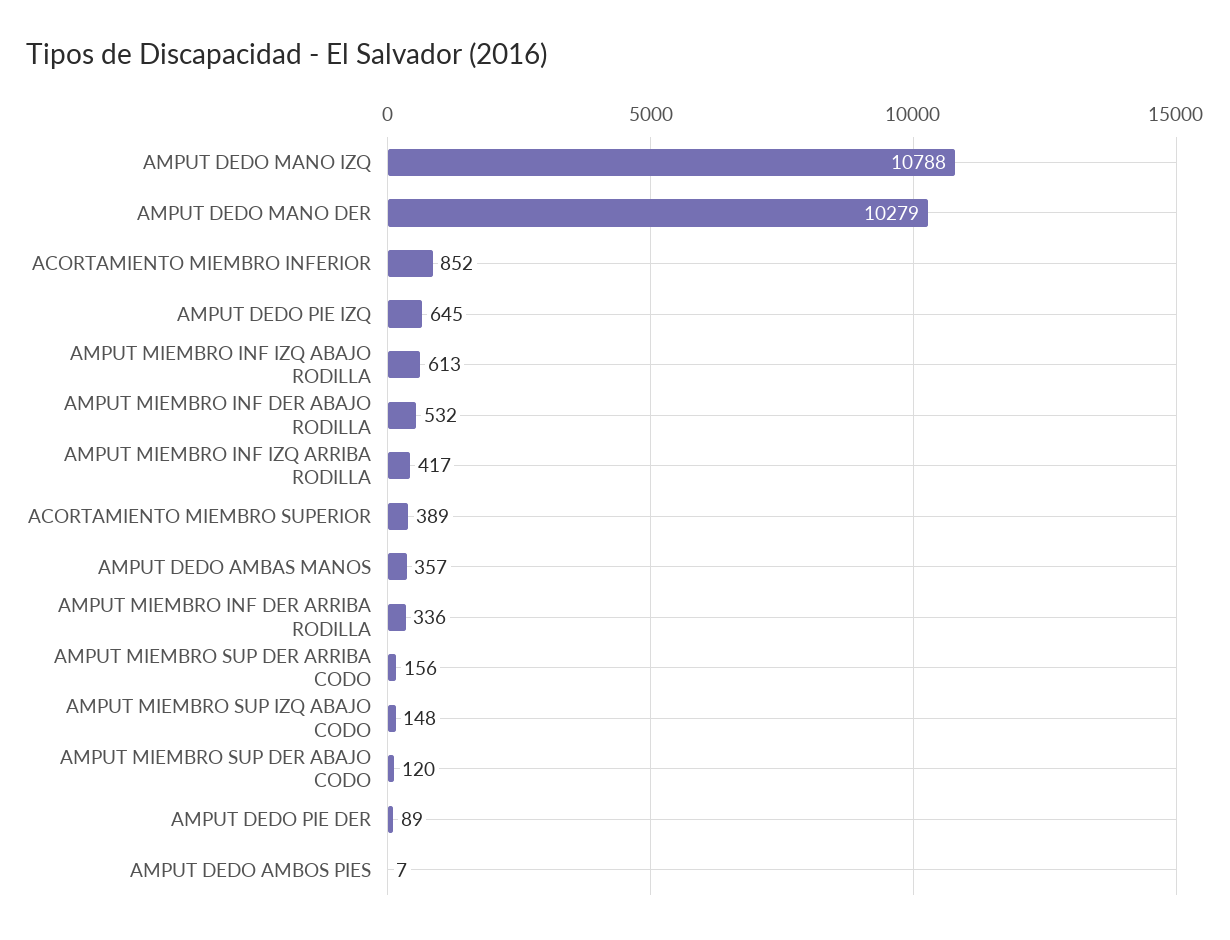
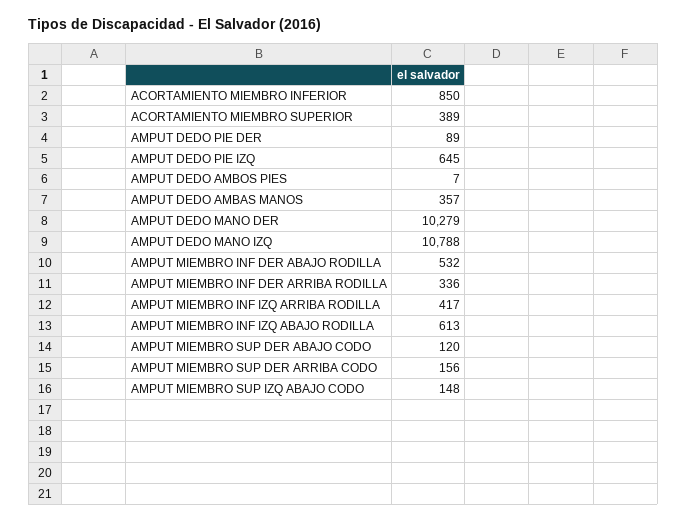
ACORTAMIENTO MIEMBRO INFERIOR: 852 -> 850

